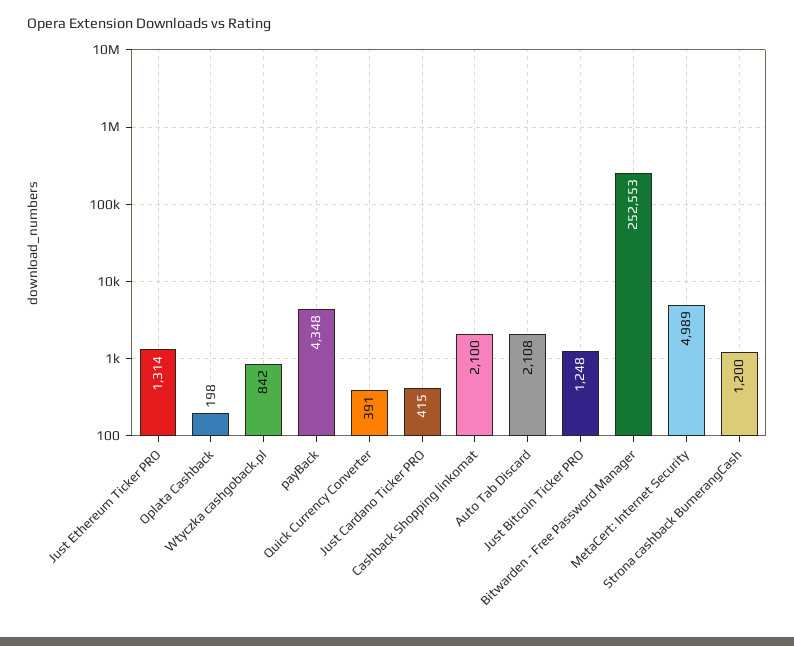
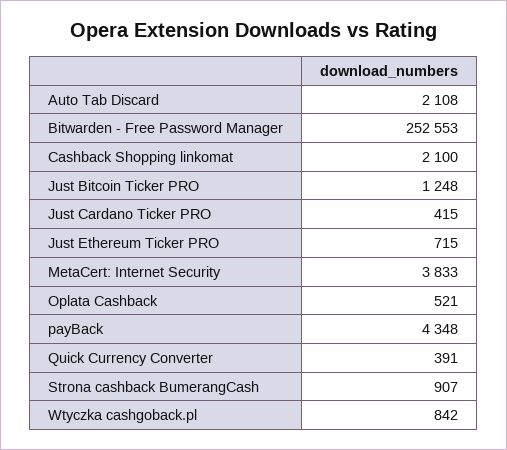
Just Ethereum Ticker PRO: 1314 -> 715
Oplata Cashback: 198 -> 521
MetaCert: Internet Security: 4989 -> 3833
Strona cashback BumerangCash: 1200 -> 907

